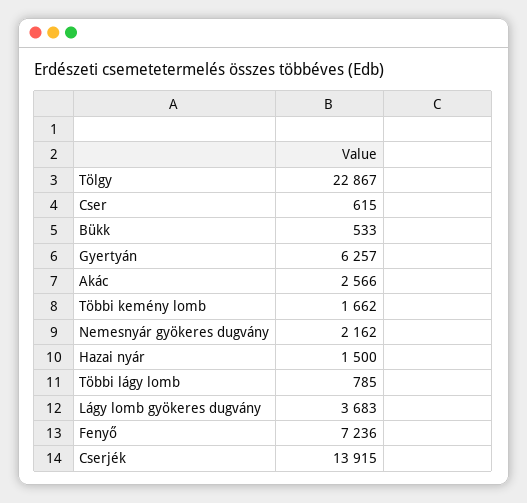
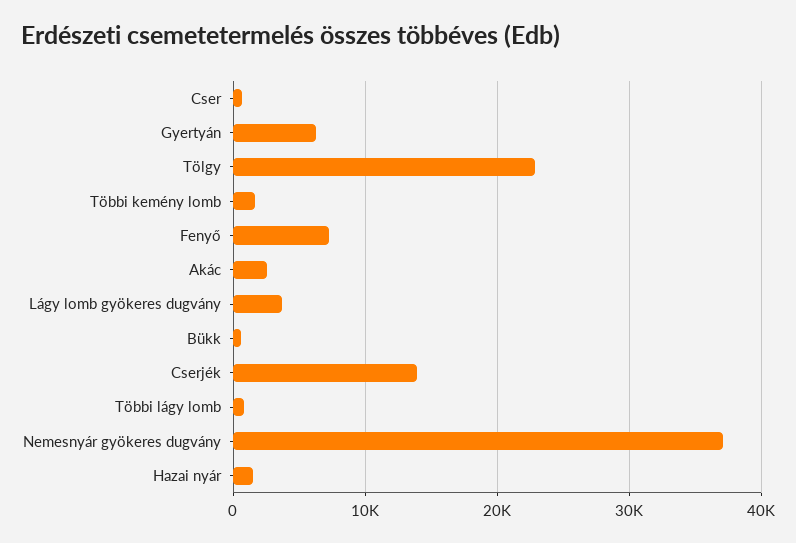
Nemesnyár gyökeres dugvány: 2162 -> 37000

